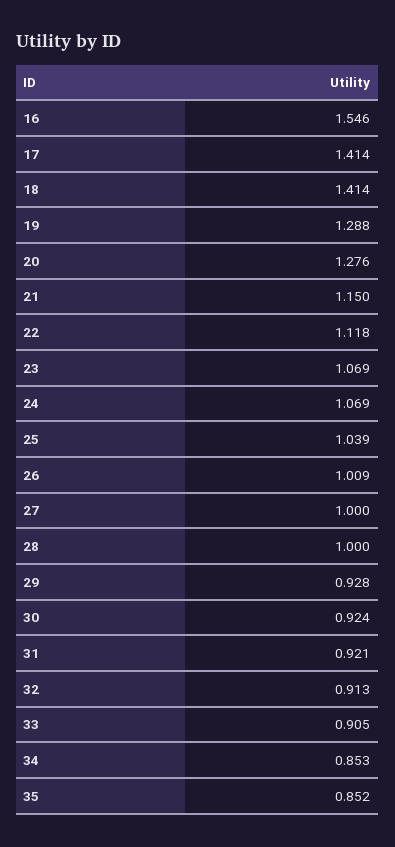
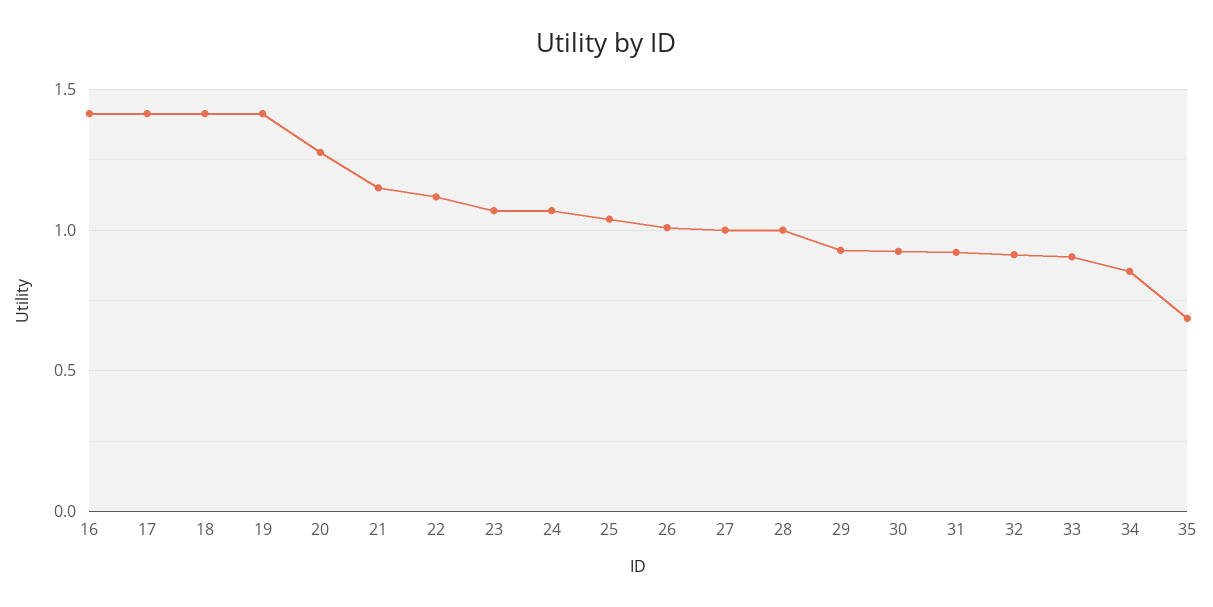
16: 1.546 -> 1.4
19: 1.288 -> 1.4
35: 0.852 -> 0.7

